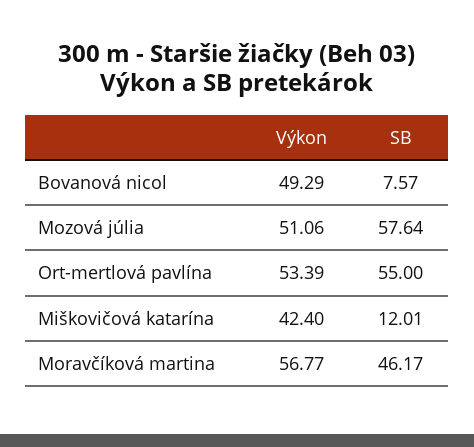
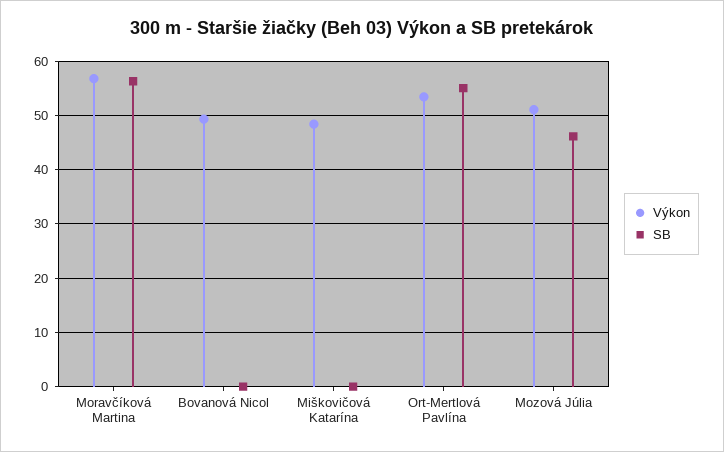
SB, Bovanová nicol: 7.57 -> 0
SB, Mozová júlia: 57.64 -> 46
Výkon, Miškovičová katarína: 42.4 -> 48
SB, Miškovičová katarína: 12.01 -> 0
SB, Moravčíková martina: 46.17 -> 56

